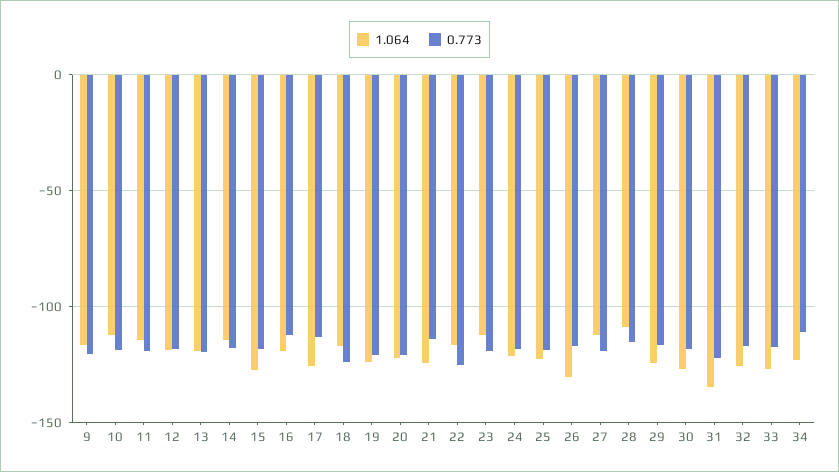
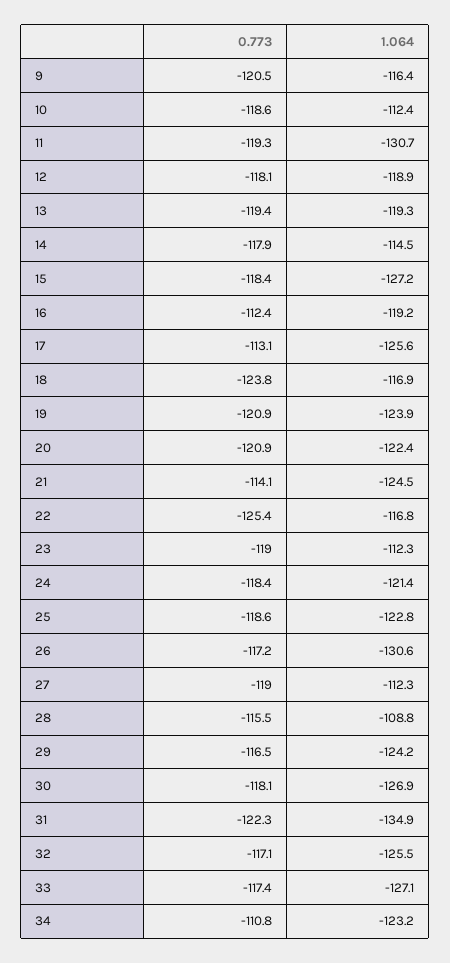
1.064, 11: -115 -> -130.7

